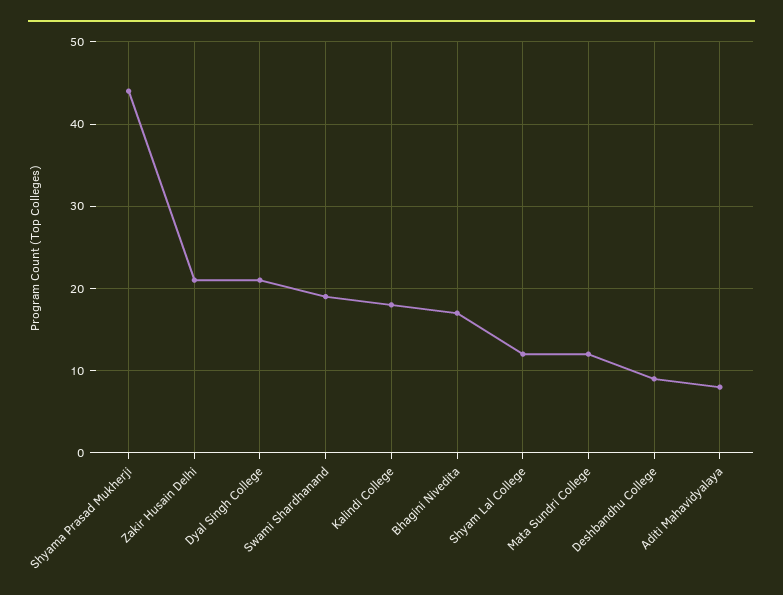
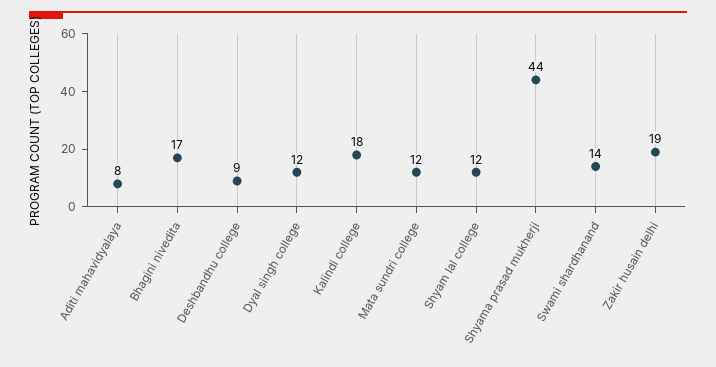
Zakir Husain Delhi: 21 -> 19
Dyal Singh College: 21 -> 12
Swami Shardhanand: 19 -> 14

